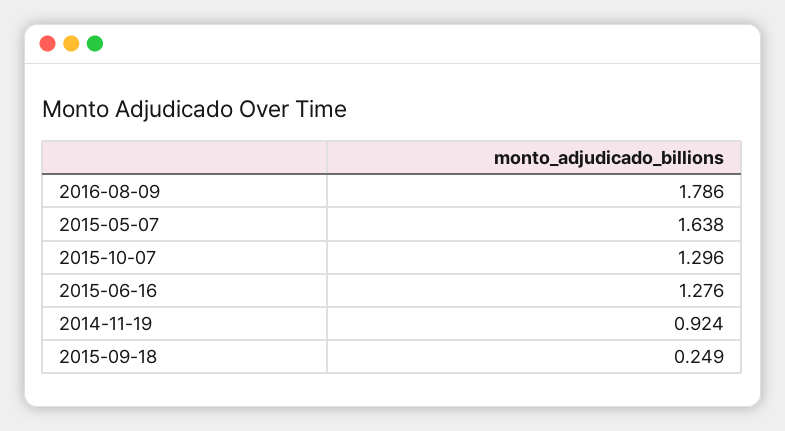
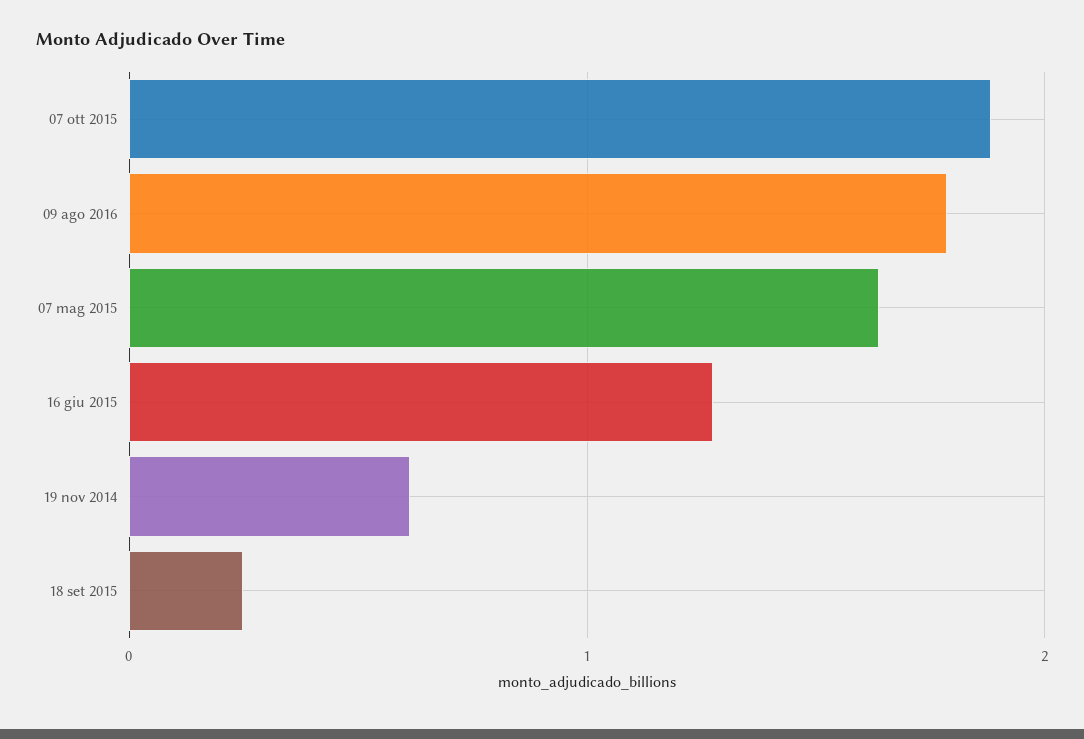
2015-10-07: 1.296 -> 1.9
2014-11-19: 0.924 -> 0.6

